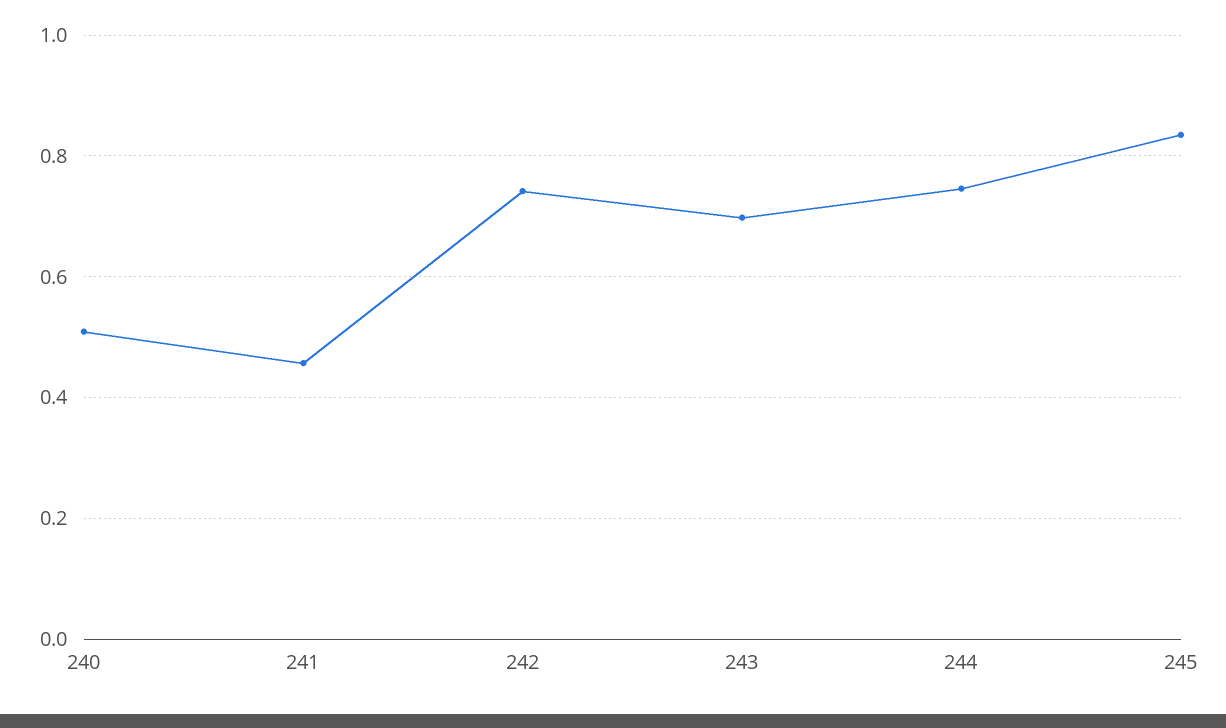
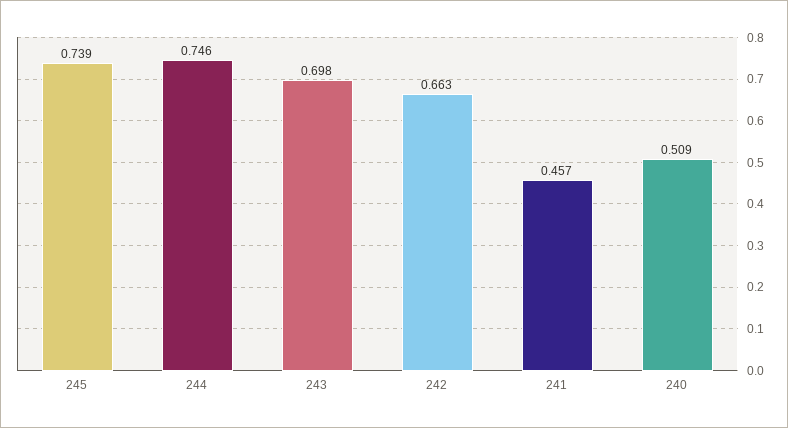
242: 0.74 -> 0.663
245: 0.84 -> 0.739

